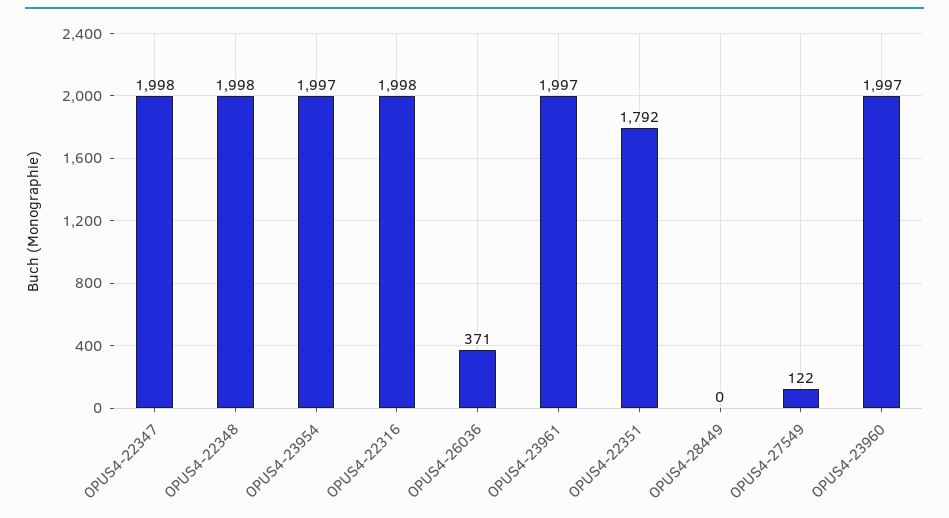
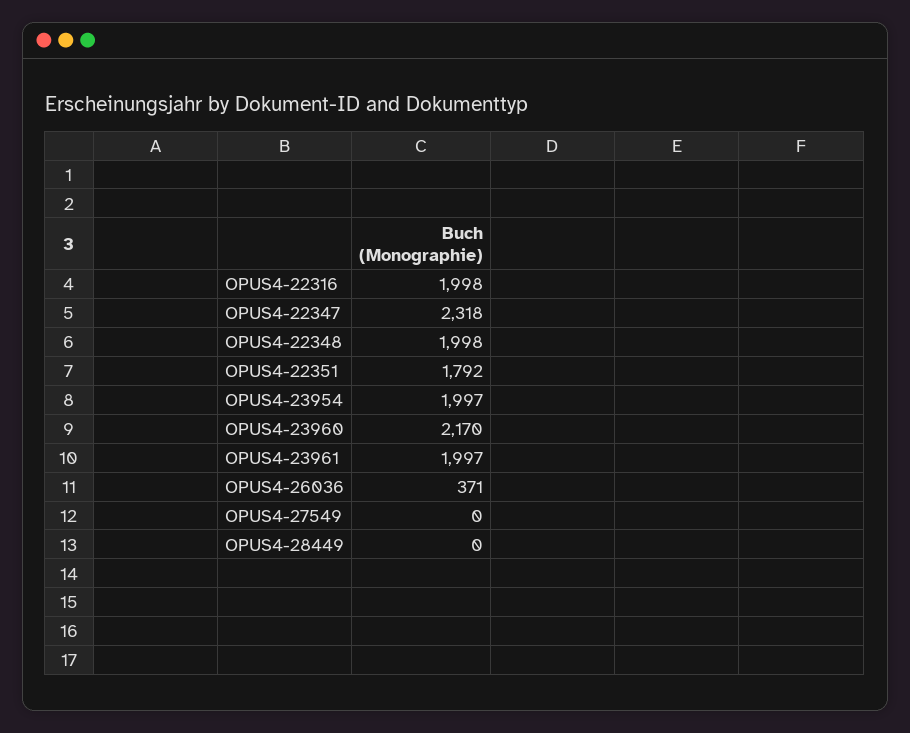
OPUS4-22347: 1998 -> 2318
OPUS4-27549: 122 -> 0
OPUS4-23960: 1997 -> 2170

